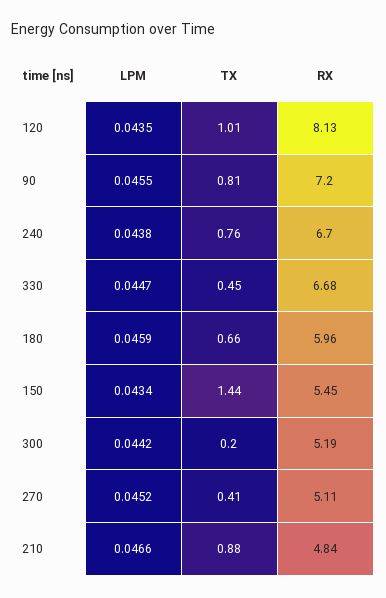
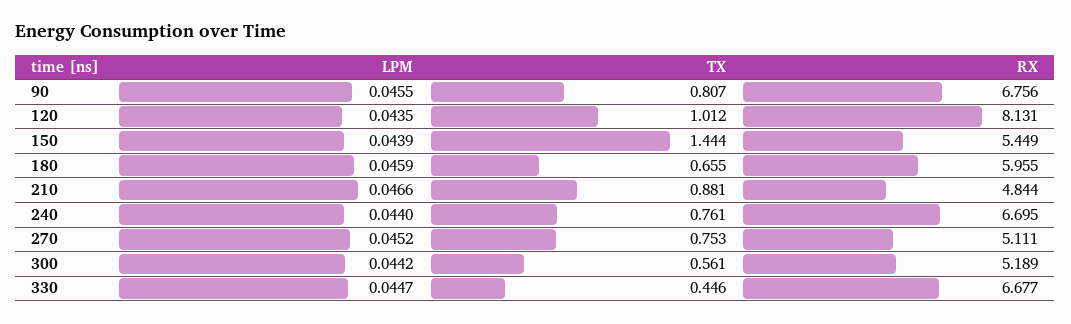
RX, 90: 7.2 -> 6.756
LPM, 240: 0.0438 -> 0.044
LPM, 150: 0.0434 -> 0.0439
TX, 300: 0.2 -> 0.561
TX, 270: 0.41 -> 0.753

